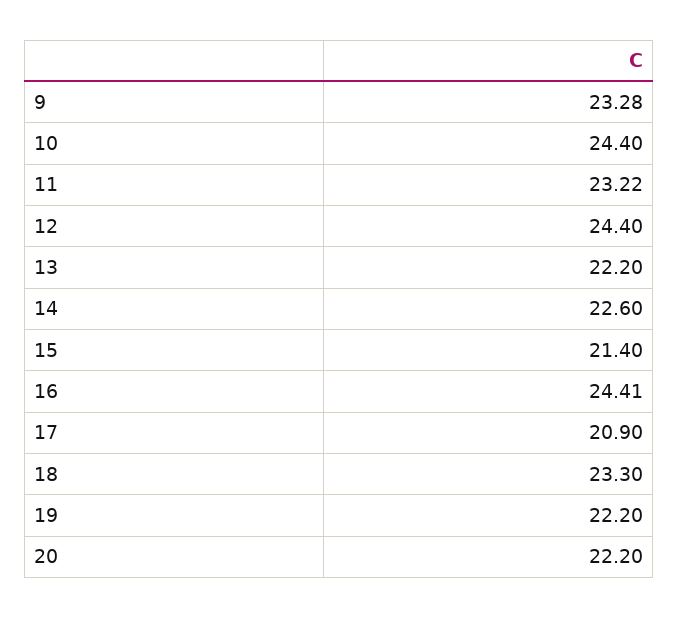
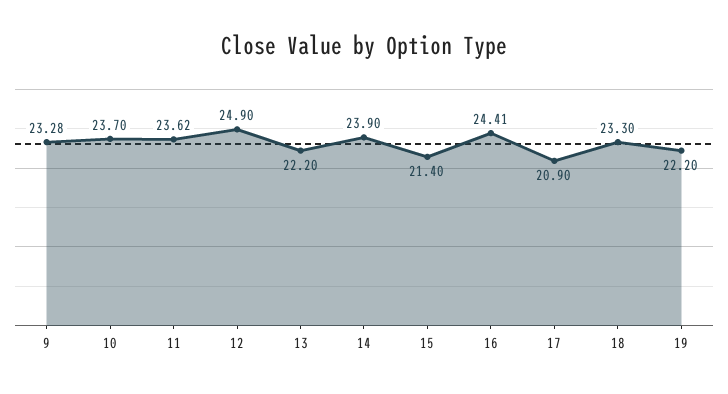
10: 24.4 -> 23.7
11: 23.22 -> 23.62
12: 24.4 -> 24.9
14: 22.6 -> 23.9
20: 22.2 -> none

